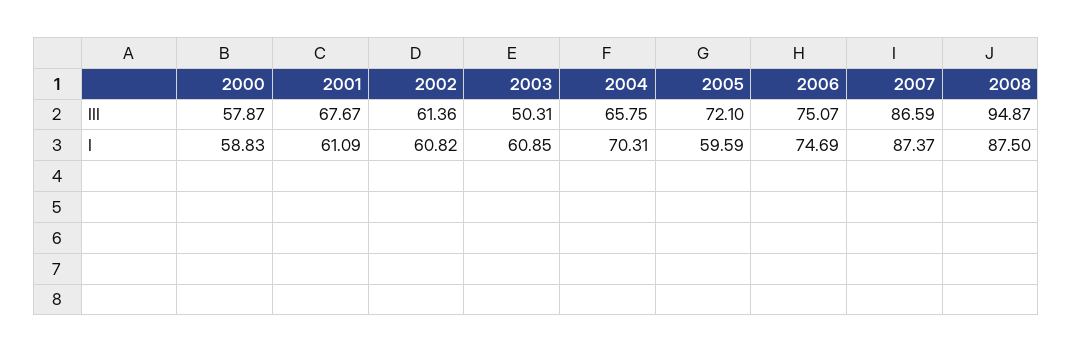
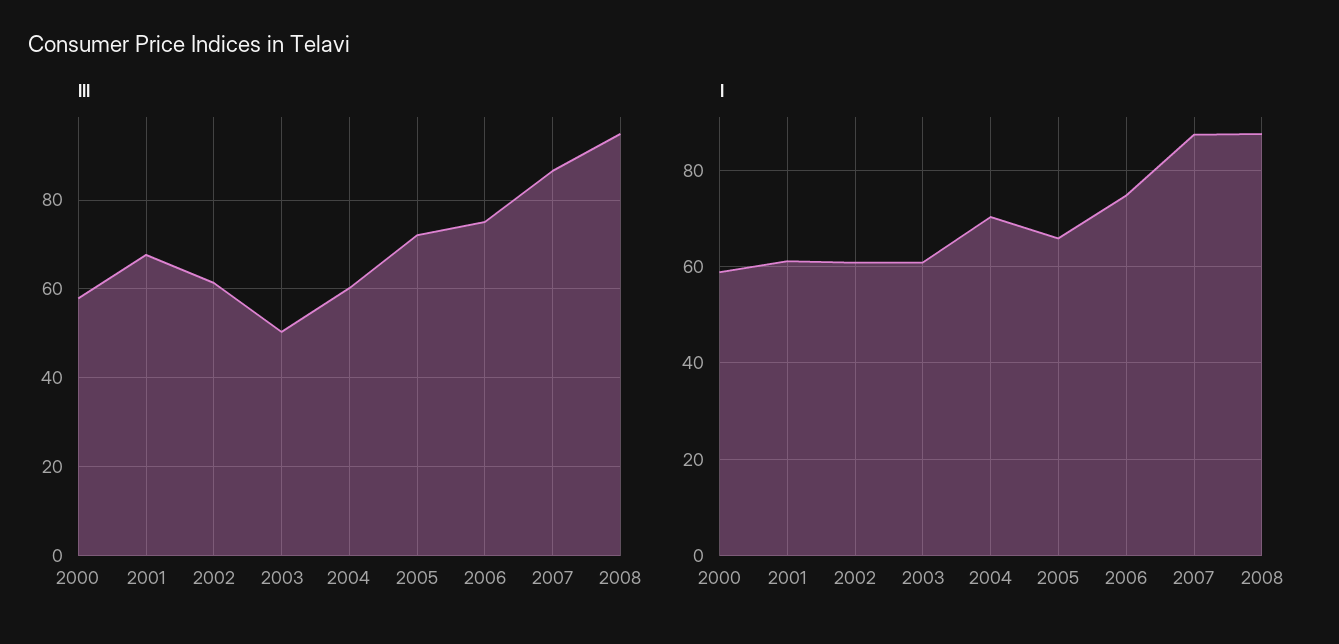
III, 2004: 65.75 -> 60
I, 2005: 59.59 -> 66

